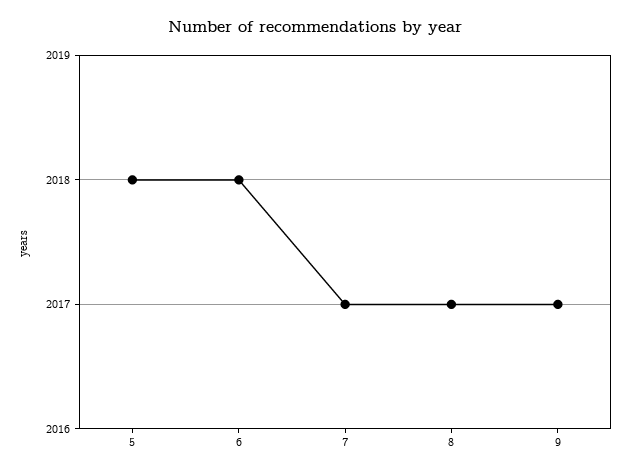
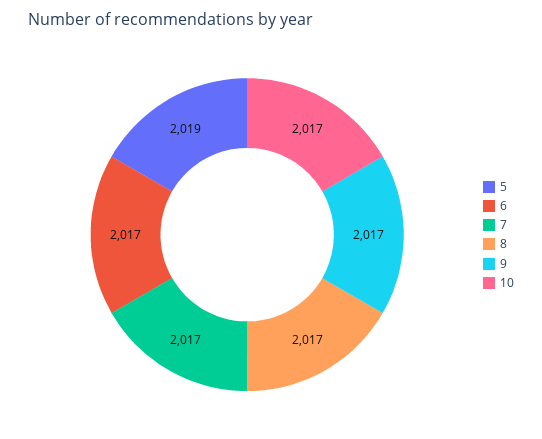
5: 2018 -> 2019
6: 2018 -> 2017
10: none -> 2017

